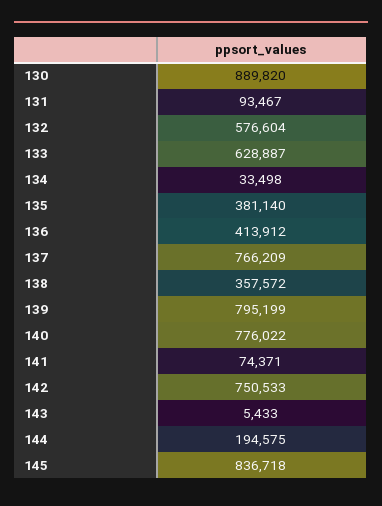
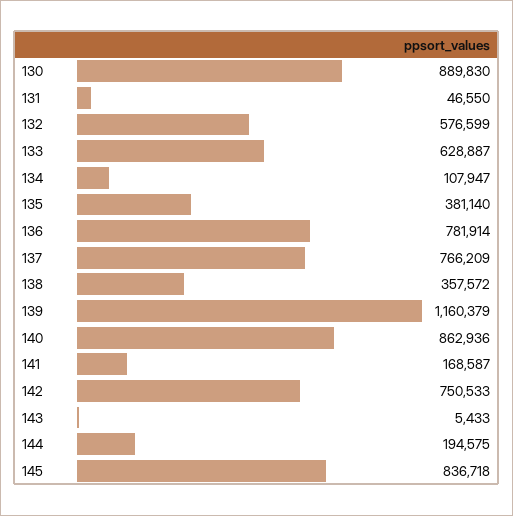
130: 889820 -> 889830
131: 93467 -> 46550
132: 576604 -> 576599
134: 33498 -> 107947
136: 413912 -> 781914
139: 795199 -> 1160379
140: 776022 -> 862936
141: 74371 -> 168587

